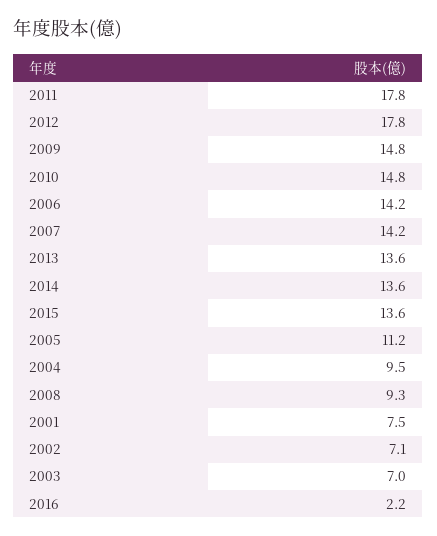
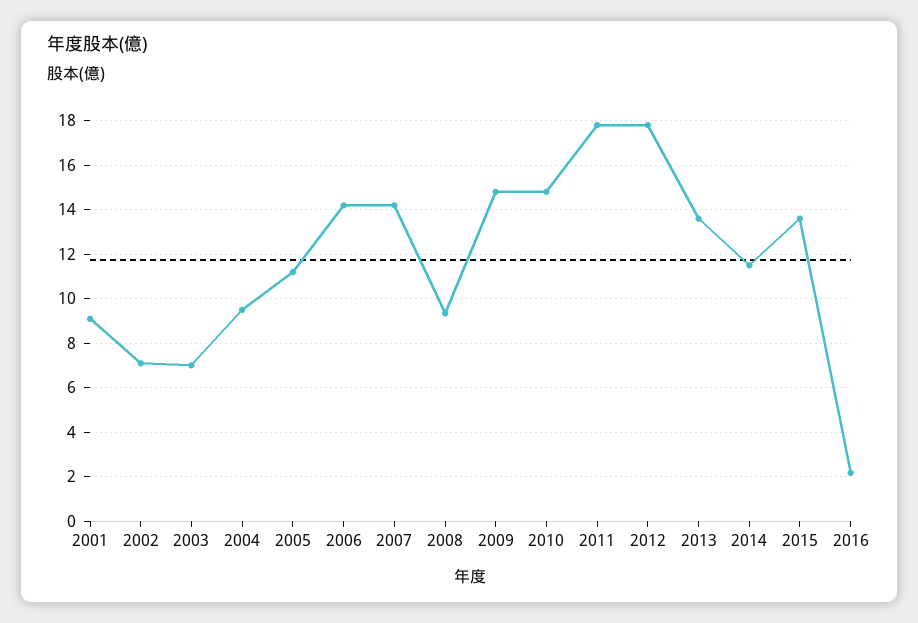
2014: 13.6 -> 11.5
2001: 7.5 -> 9

